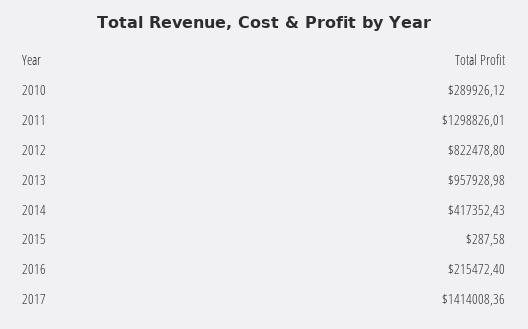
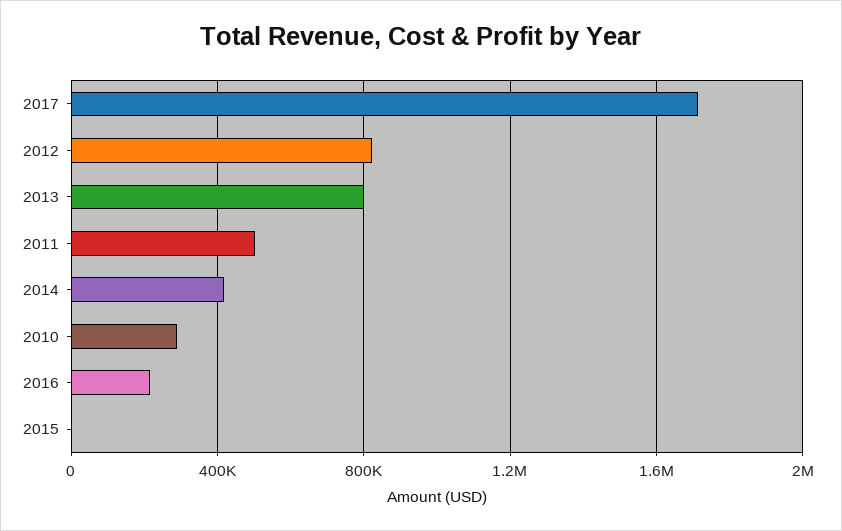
2011: 1298826.01 -> 500000
2013: 957928.98 -> 800000
2017: 1414008.36 -> 1700000

